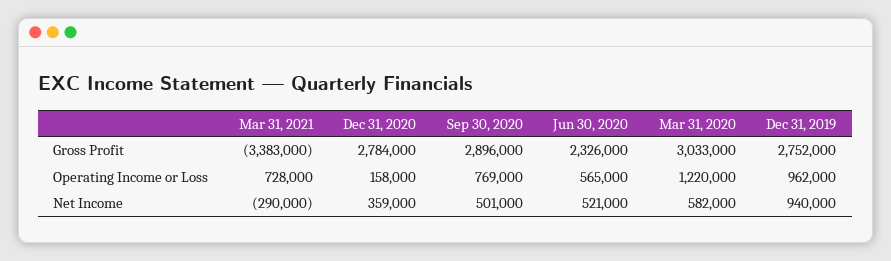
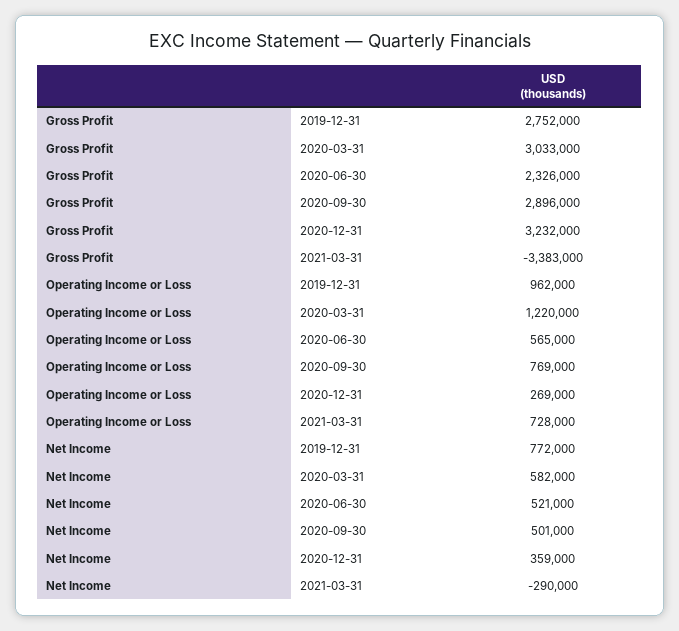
Dec 31, 2020, Gross Profit: 2784000 -> 3232000
Dec 31, 2020, Operating Income or Loss: 158000 -> 269000
Dec 31, 2019, Net Income: 940000 -> 772000

